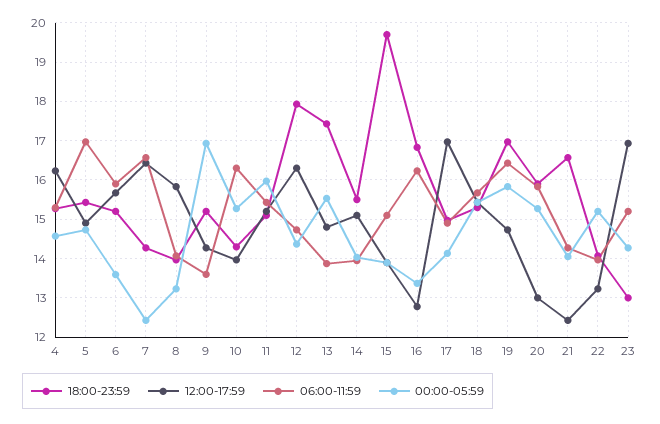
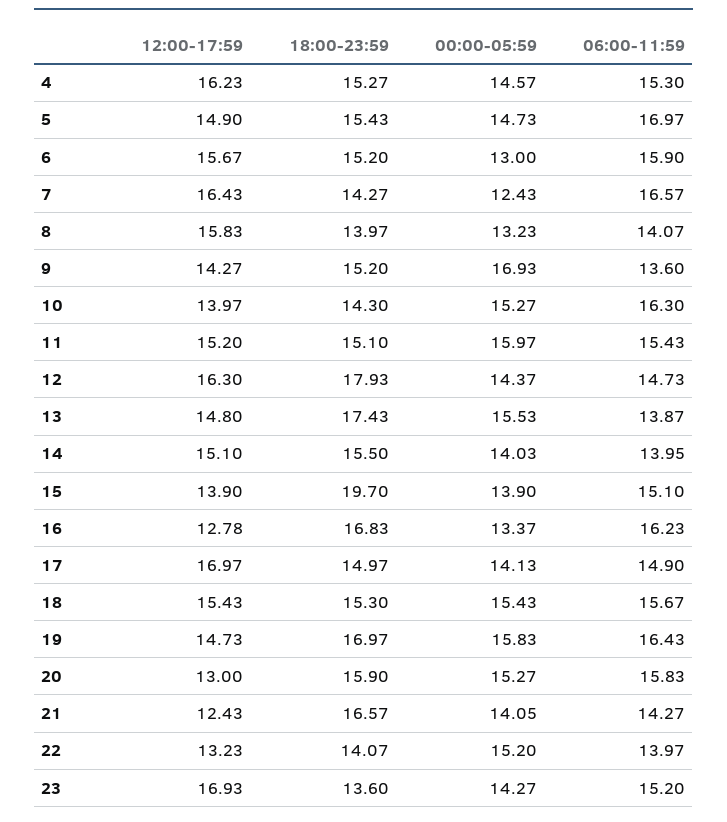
00:00-05:59, 6: 13.6 -> 13
18:00-23:59, 23: 13 -> 13.6

